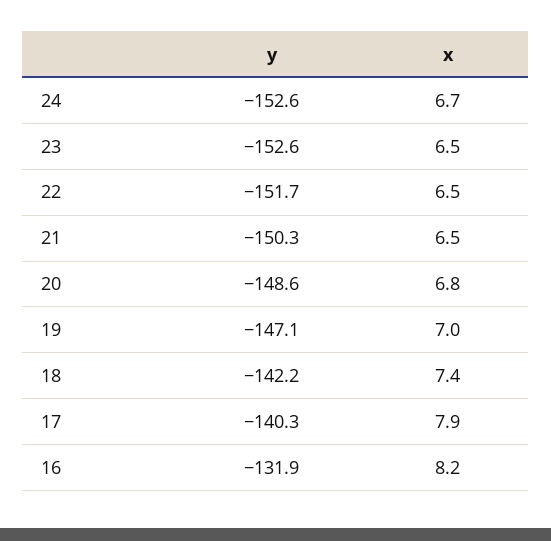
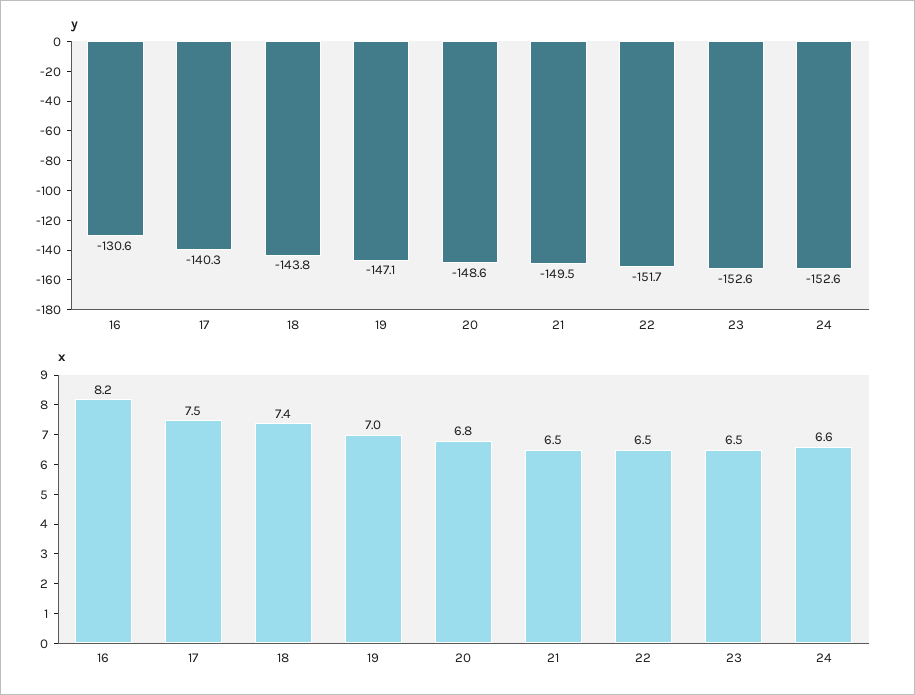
x, 24: 6.7 -> 6.6
y, 21: -150.3 -> -149.5
y, 18: -142.2 -> -143.8
x, 17: 7.9 -> 7.5
y, 16: -131.9 -> -130.6

